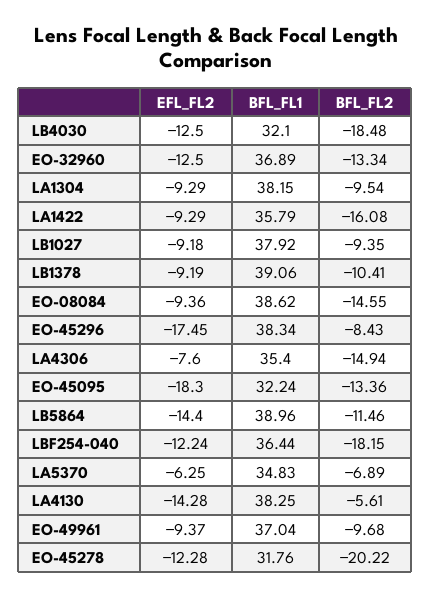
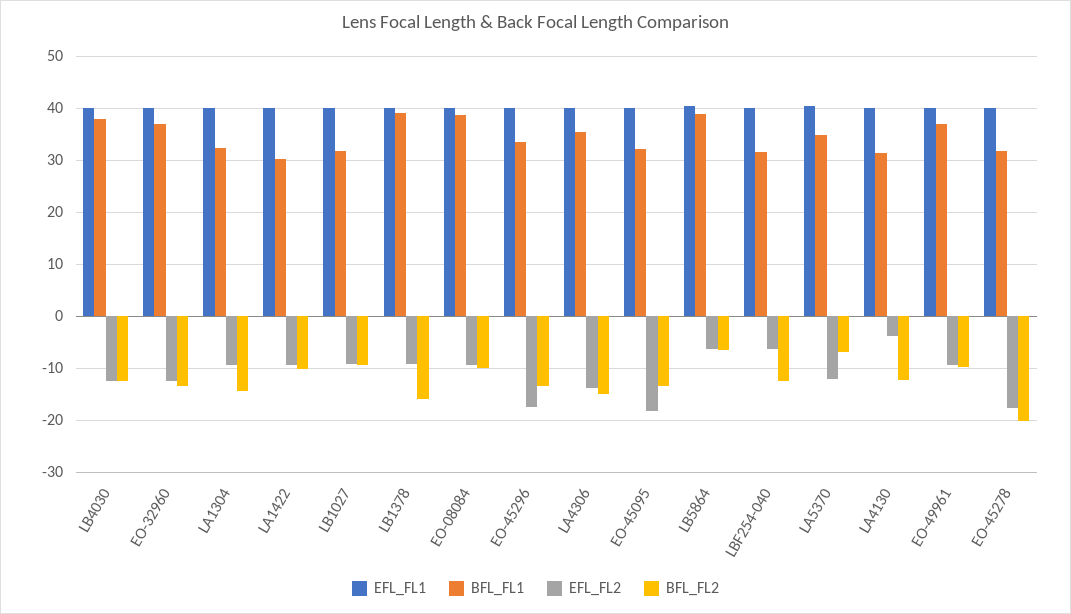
BFL_FL1, LB4030: 32.1 -> 38
BFL_FL2, LB4030: -18.48 -> -12
BFL_FL1, LA1304: 38.15 -> 32
BFL_FL2, LA1304: -9.54 -> -14
BFL_FL1, LA1422: 35.79 -> 30
BFL_FL2, LA1422: -16.08 -> -10
BFL_FL1, LB1027: 37.92 -> 32
BFL_FL2, LB1378: -10.41 -> -16
BFL_FL2, EO-08084: -14.55 -> -10
BFL_FL1, EO-45296: 38.34 -> 34
BFL_FL2, EO-45296: -8.43 -> -14
EFL_FL2, LA4306: -7.6 -> -14
EFL_FL2, LB5864: -14.4 -> -6
BFL_FL2, LB5864: -11.46 -> -6
EFL_FL2, LBF254-040: -12.24 -> -6
BFL_FL1, LBF254-040: 36.44 -> 32
BFL_FL2, LBF254-040: -18.15 -> -12
EFL_FL2, LA5370: -6.25 -> -12
EFL_FL2, LA4130: -14.28 -> -4
BFL_FL1, LA4130: 38.25 -> 32
BFL_FL2, LA4130: -5.61 -> -12
EFL_FL2, EO-45278: -12.28 -> -18
EFL_FL1, LB4030: none -> 40
EFL_FL1, EO-32960: none -> 40
EFL_FL1, LA1304: none -> 40
EFL_FL1, LA1422: none -> 40
EFL_FL1, LB1027: none -> 40
EFL_FL1, LB1378: none -> 40
EFL_FL1, EO-08084: none -> 40
EFL_FL1, EO-45296: none -> 40
EFL_FL1, LA4306: none -> 40
EFL_FL1, EO-45095: none -> 40
EFL_FL1, LB5864: none -> 40
EFL_FL1, LBF254-040: none -> 40
EFL_FL1, LA5370: none -> 40
EFL_FL1, LA4130: none -> 40
EFL_FL1, EO-49961: none -> 40
EFL_FL1, EO-45278: none -> 40

